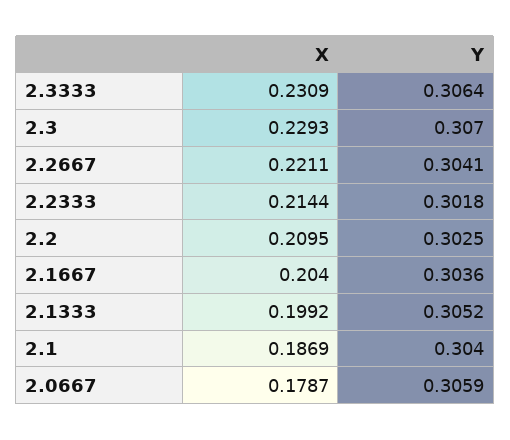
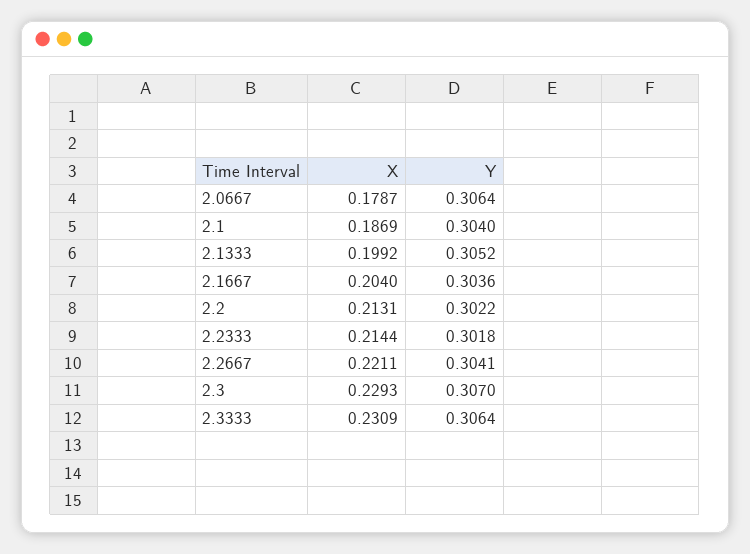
X, 2.2: 0.2095 -> 0.2131
Y, 2.2: 0.3025 -> 0.3022
Y, 2.0667: 0.3059 -> 0.3064

